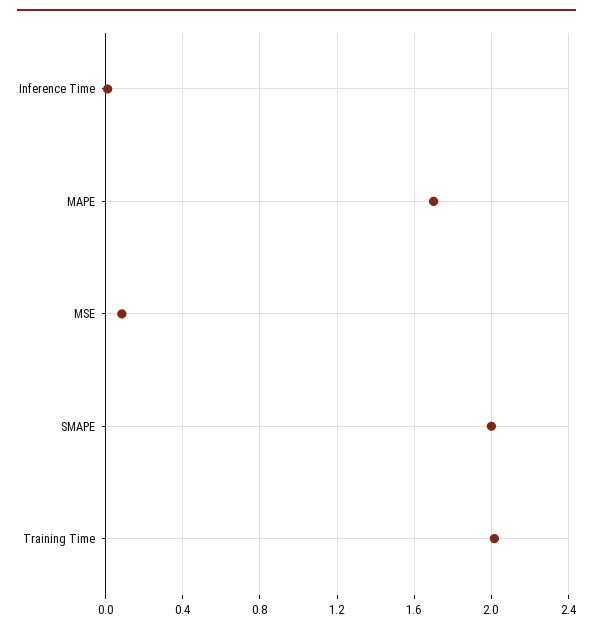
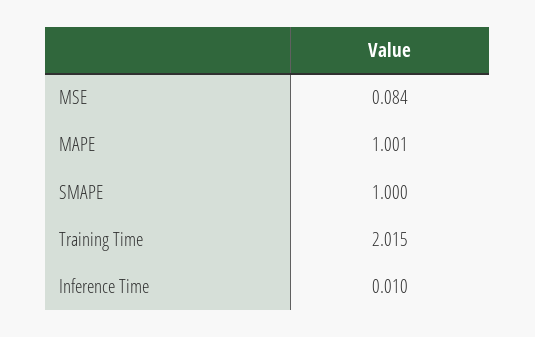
MAPE: 1.7 -> 1.001
SMAPE: 2 -> 1

